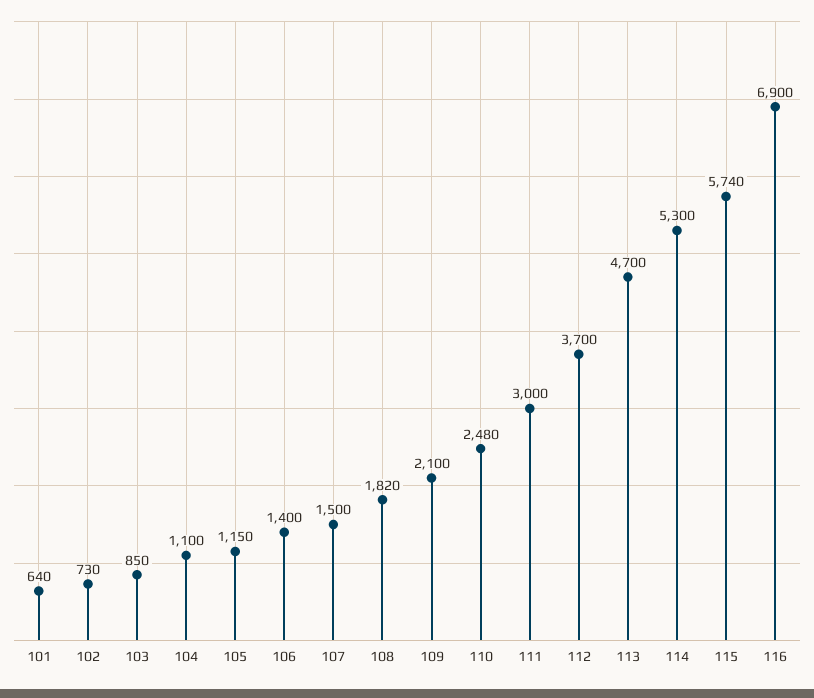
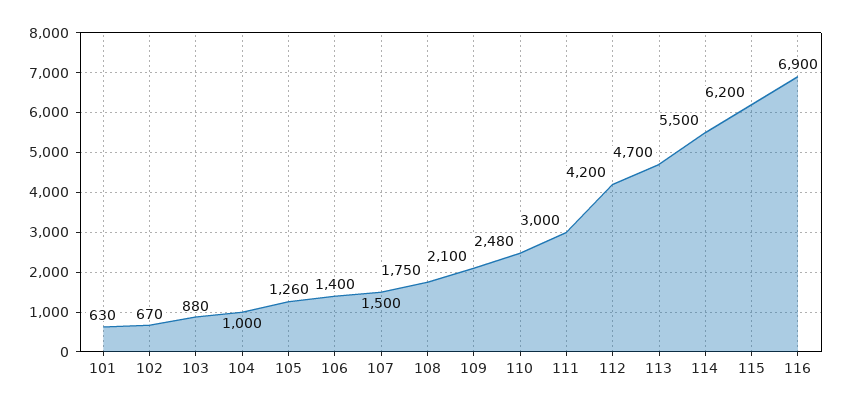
101: 640 -> 630
102: 730 -> 670
103: 850 -> 880
104: 1100 -> 1000
105: 1150 -> 1260
108: 1820 -> 1750
112: 3700 -> 4200
114: 5300 -> 5500
115: 5740 -> 6200

